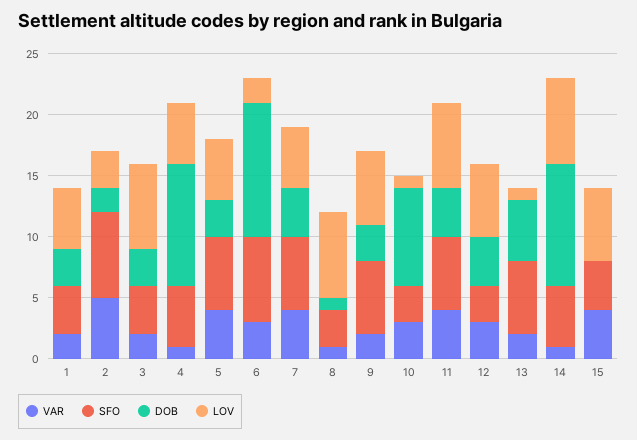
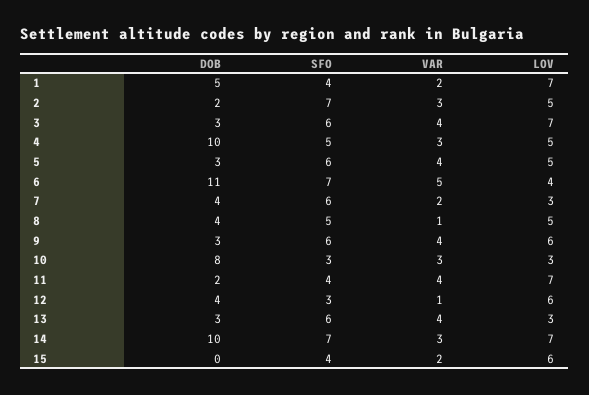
DOB, 1: 3 -> 5
LOV, 1: 5 -> 7
VAR, 2: 5 -> 3
LOV, 2: 3 -> 5
VAR, 3: 2 -> 4
SFO, 3: 4 -> 6
VAR, 4: 1 -> 3
VAR, 6: 3 -> 5
LOV, 6: 2 -> 4
VAR, 7: 4 -> 2
LOV, 7: 5 -> 3
SFO, 8: 3 -> 5
DOB, 8: 1 -> 4
LOV, 8: 7 -> 5
VAR, 9: 2 -> 4
LOV, 10: 1 -> 3
SFO, 11: 6 -> 4
DOB, 11: 4 -> 2
VAR, 12: 3 -> 1
VAR, 13: 2 -> 4
DOB, 13: 5 -> 3
LOV, 13: 1 -> 3
VAR, 14: 1 -> 3
SFO, 14: 5 -> 7
VAR, 15: 4 -> 2

